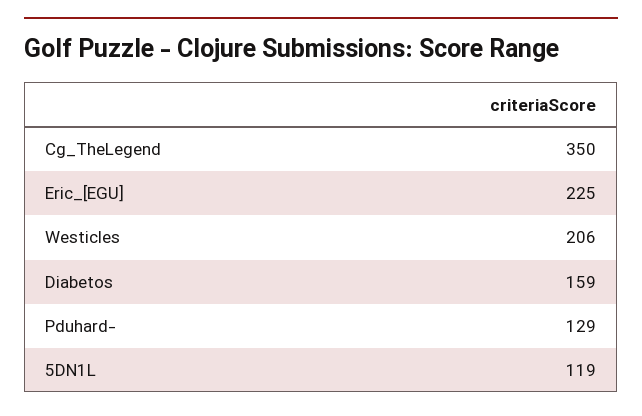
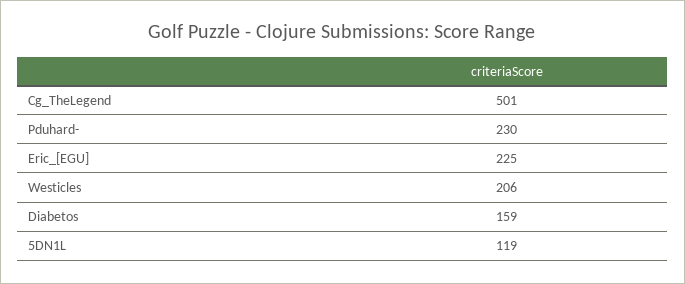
Cg_TheLegend: 350 -> 501
Pduhard-: 129 -> 230

